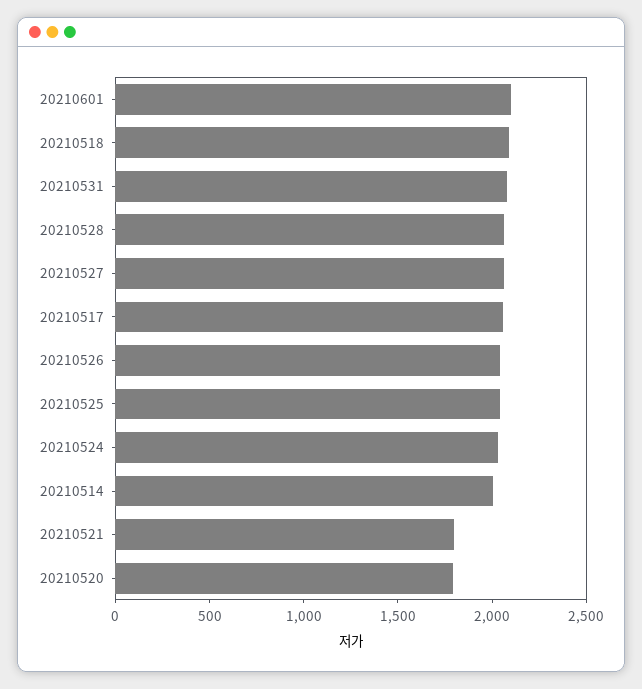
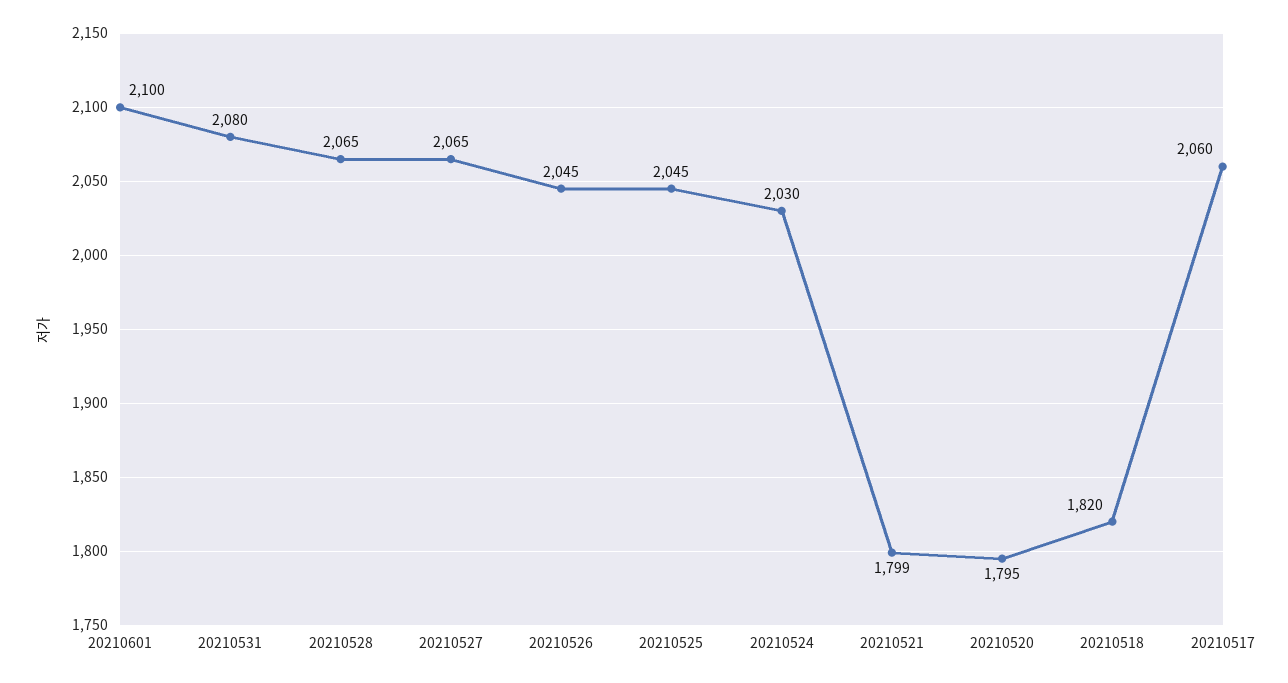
20210518: 2100 -> 1820
20210514: 2000 -> none

